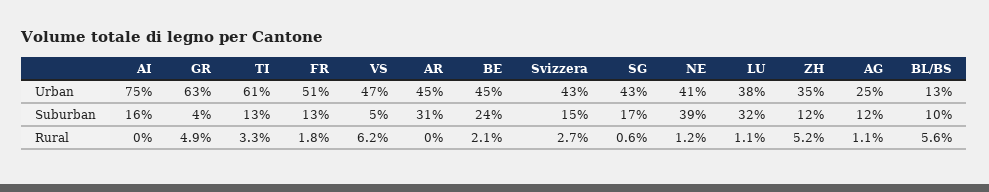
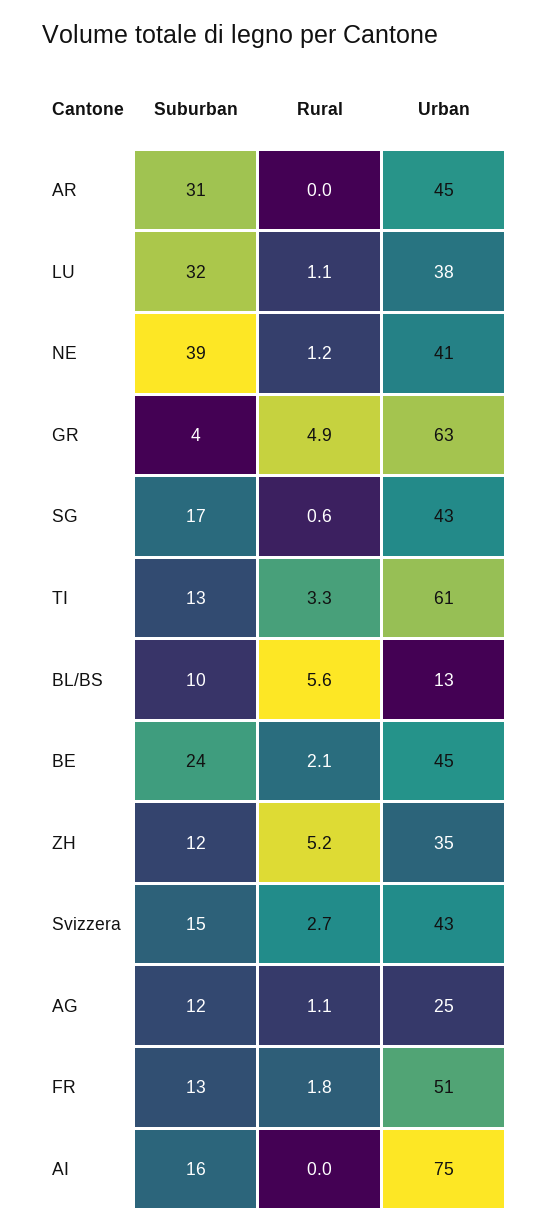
VS, Urban: 47 -> none
VS, Suburban: 5 -> none
VS, Rural: 6.2 -> none

